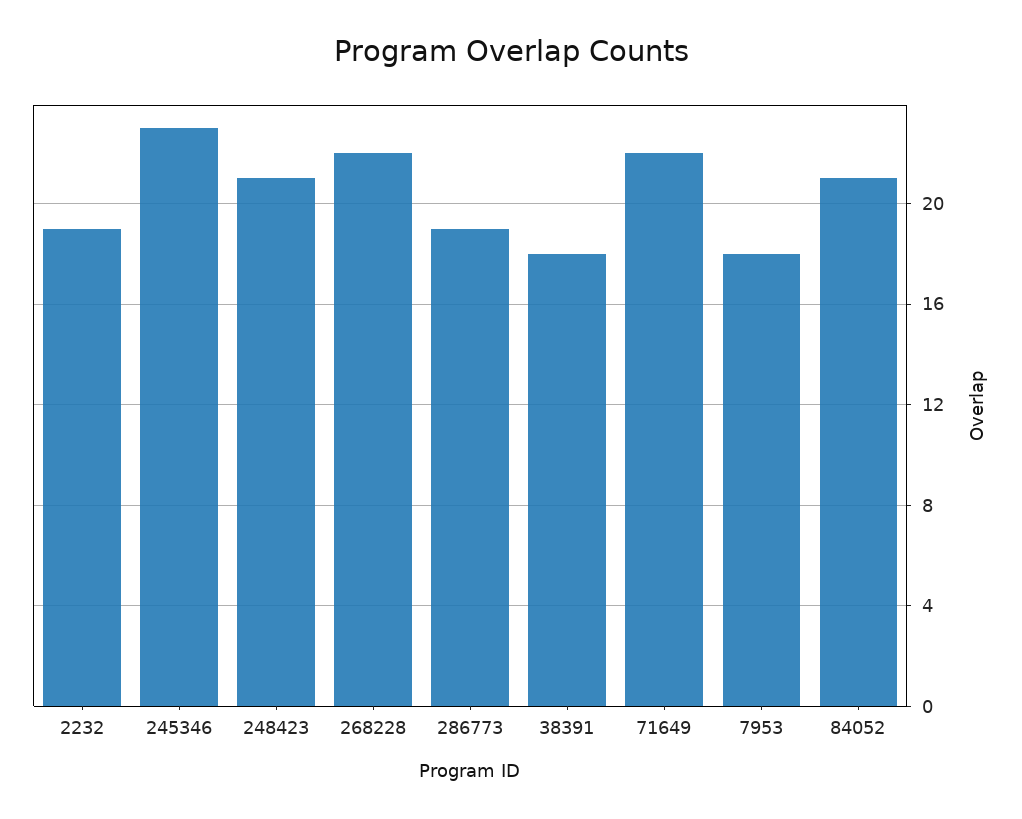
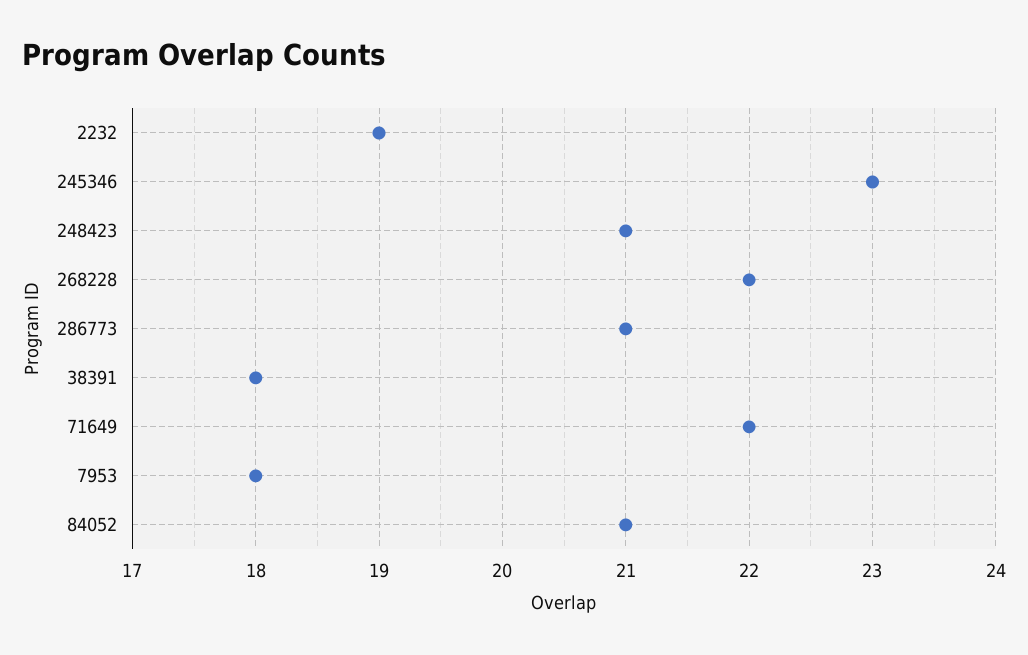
286773: 19 -> 21

